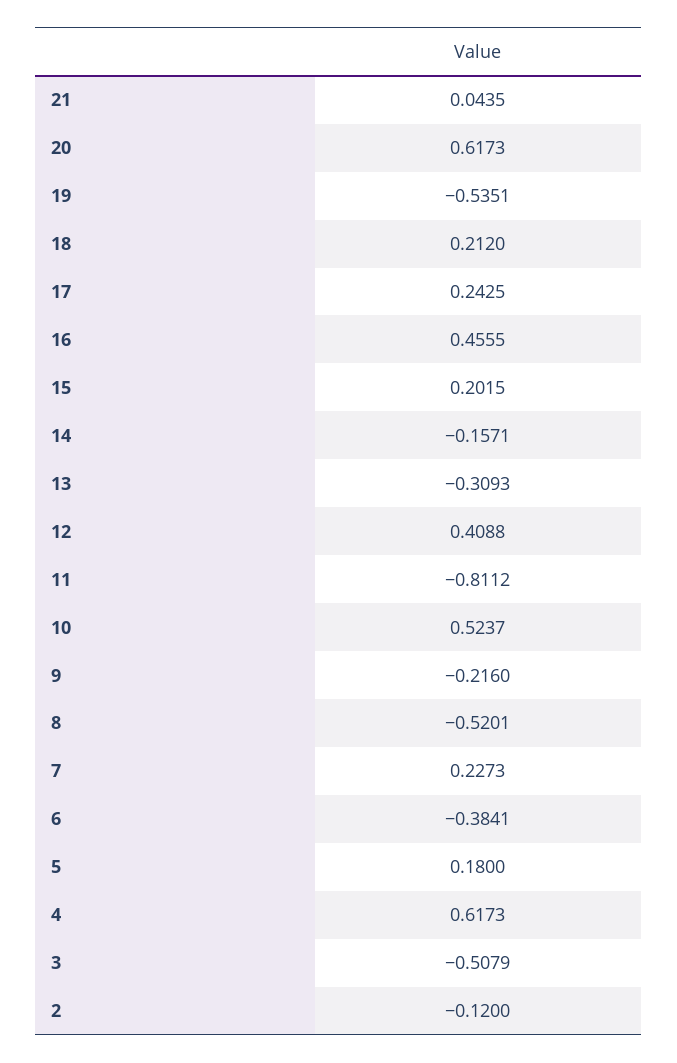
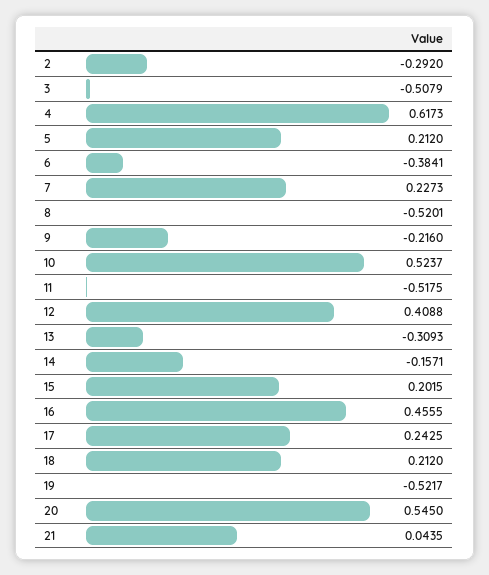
20: 0.6173 -> 0.545
19: -0.5351 -> -0.5217
11: -0.8112 -> -0.5175
5: 0.18 -> 0.212
2: -0.12 -> -0.292

